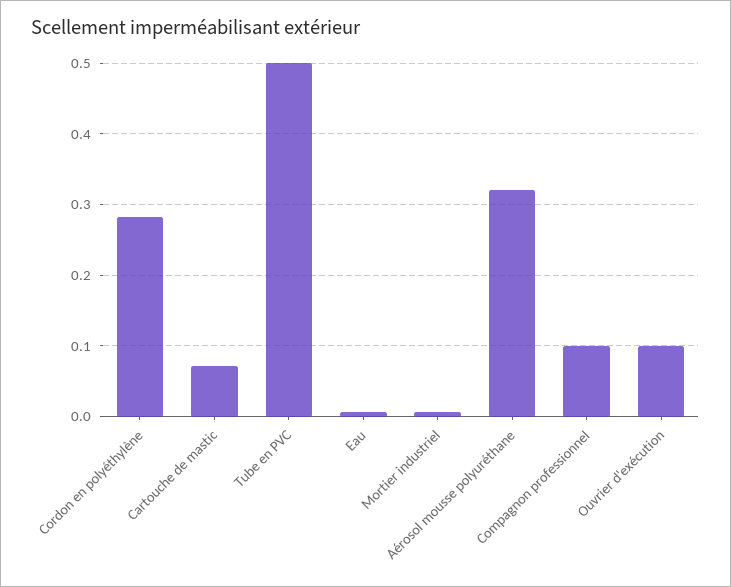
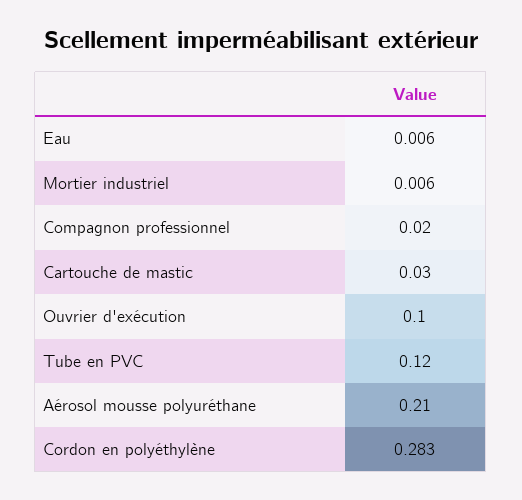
Cartouche de mastic: 0.07 -> 0.03
Tube en PVC: 0.5 -> 0.12
Aérosol mousse polyuréthane: 0.32 -> 0.21
Compagnon professionnel: 0.1 -> 0.02

